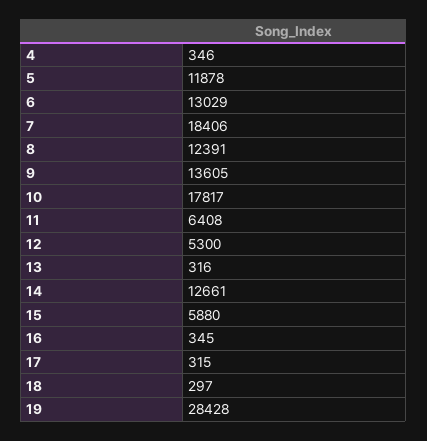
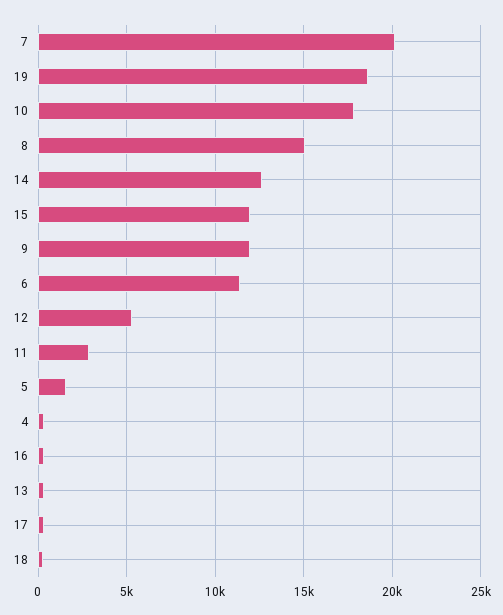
5: 11878 -> 1500
6: 13029 -> 11500
7: 18406 -> 20000
8: 12391 -> 15000
9: 13605 -> 12000
11: 6408 -> 3000
15: 5880 -> 12000
19: 28428 -> 18500

